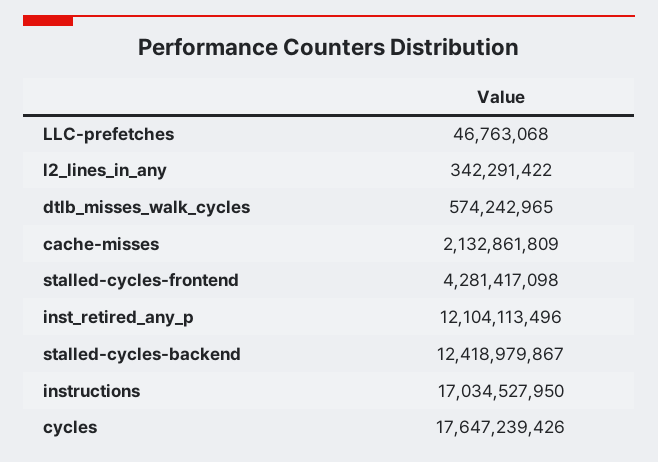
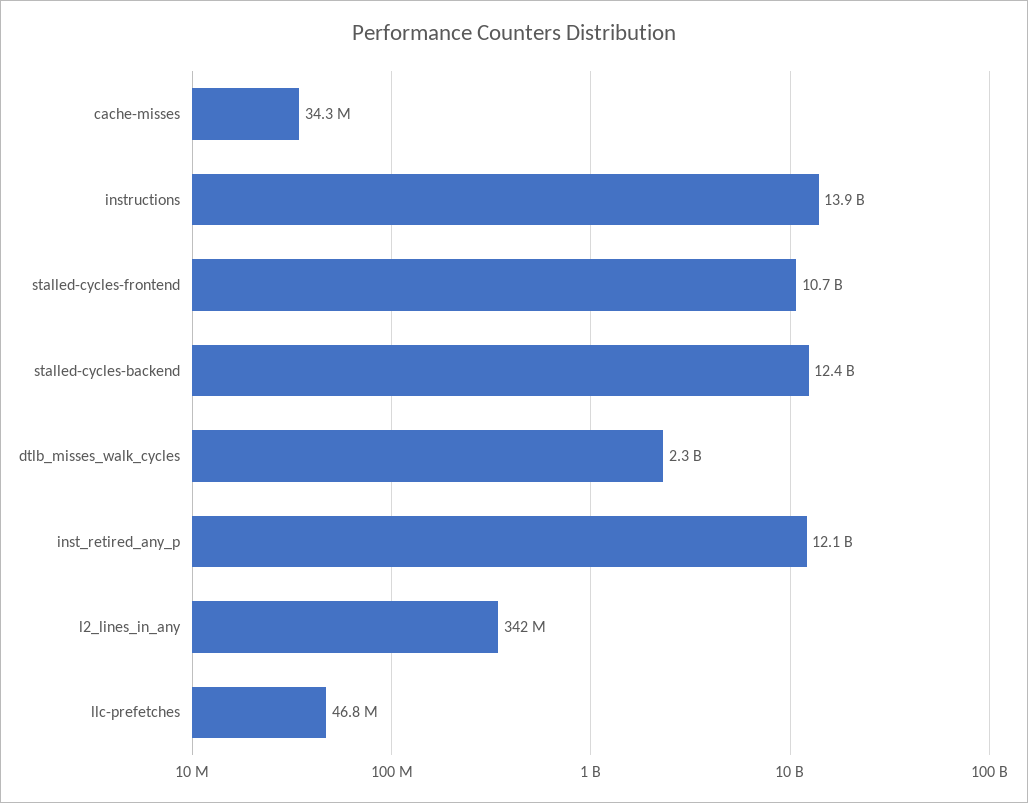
dtlb_misses_walk_cycles: 574242965 -> 2300000000
cache-misses: 2132861809 -> 34300000
stalled-cycles-frontend: 4281417098 -> 10700000000
instructions: 17034527950 -> 13900000000
cycles: 17647239426 -> none

